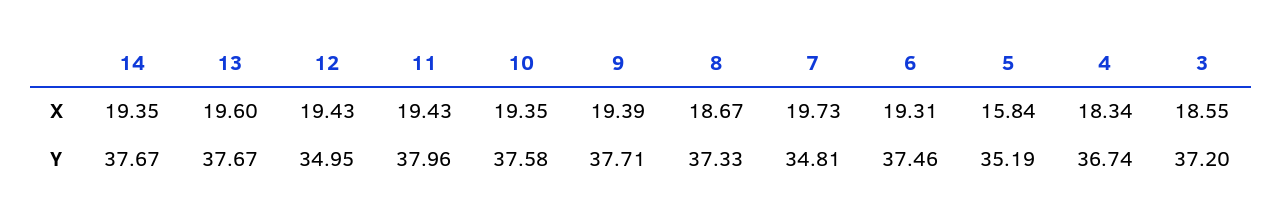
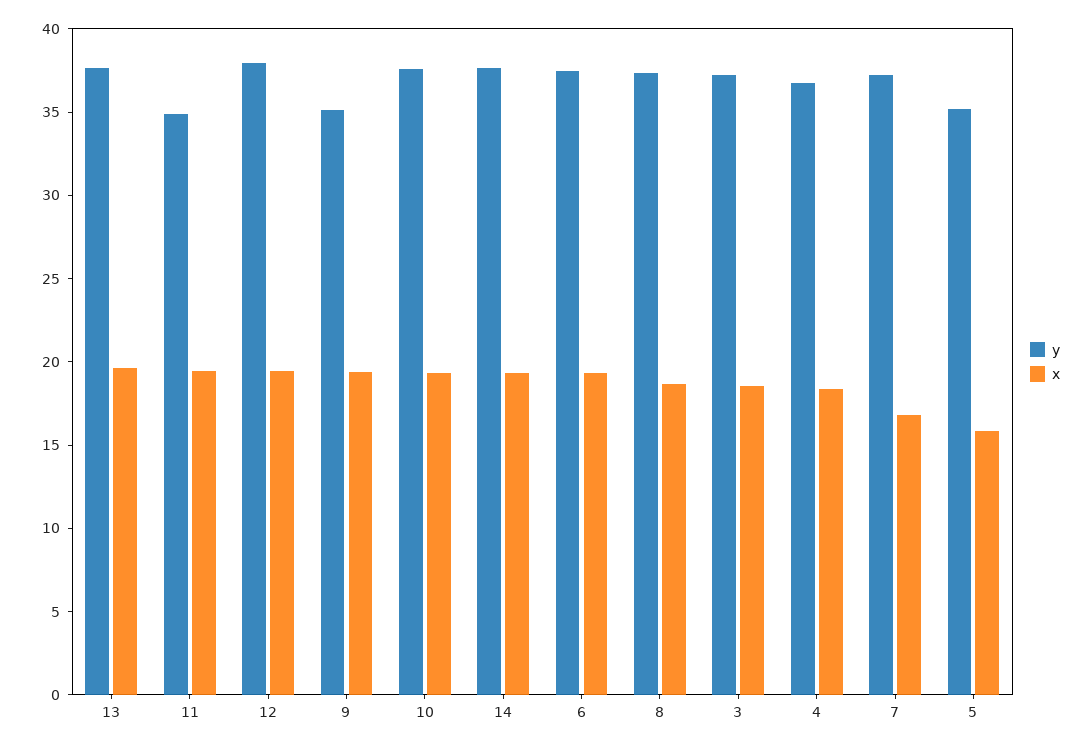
X, 7: 19.73 -> 17
Y, 12: 34.95 -> 38
Y, 11: 37.96 -> 35
Y, 9: 37.71 -> 35
Y, 7: 34.81 -> 37

